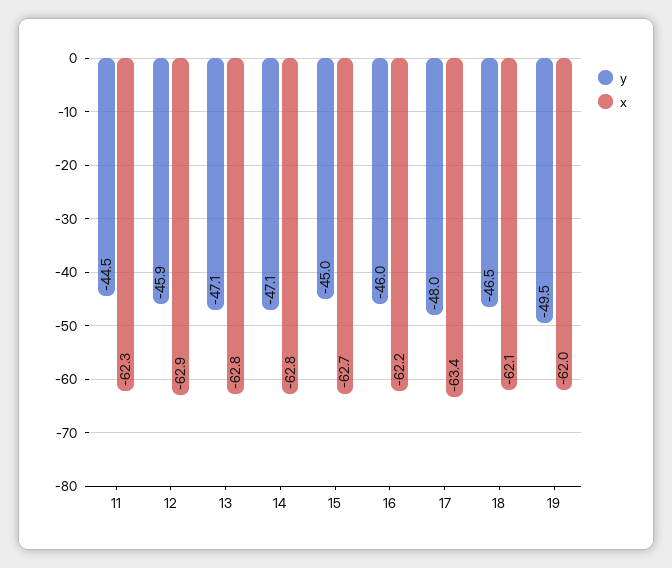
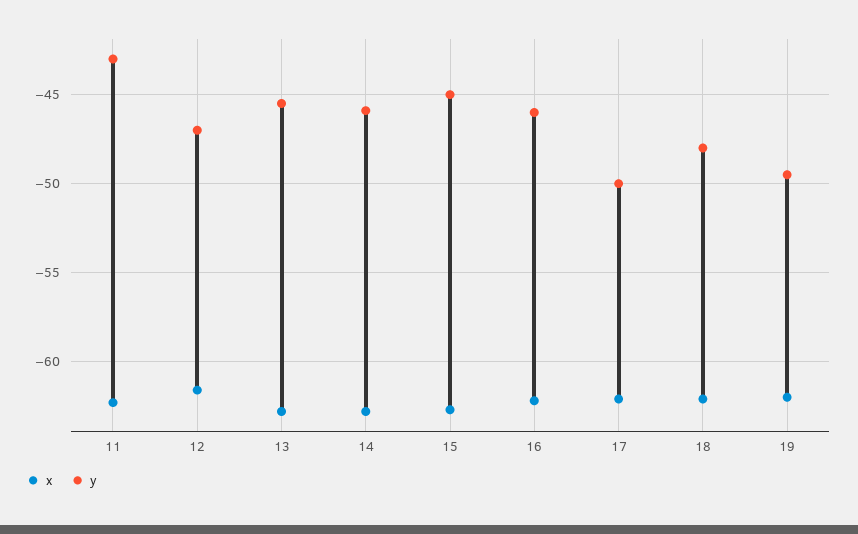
y, 11: -44.5 -> -43
y, 12: -45.9 -> -47
x, 12: -62.9 -> -61.5
y, 13: -47.1 -> -45.5
y, 14: -47.1 -> -46
y, 17: -48 -> -50
x, 17: -63.4 -> -62
y, 18: -46.5 -> -48

